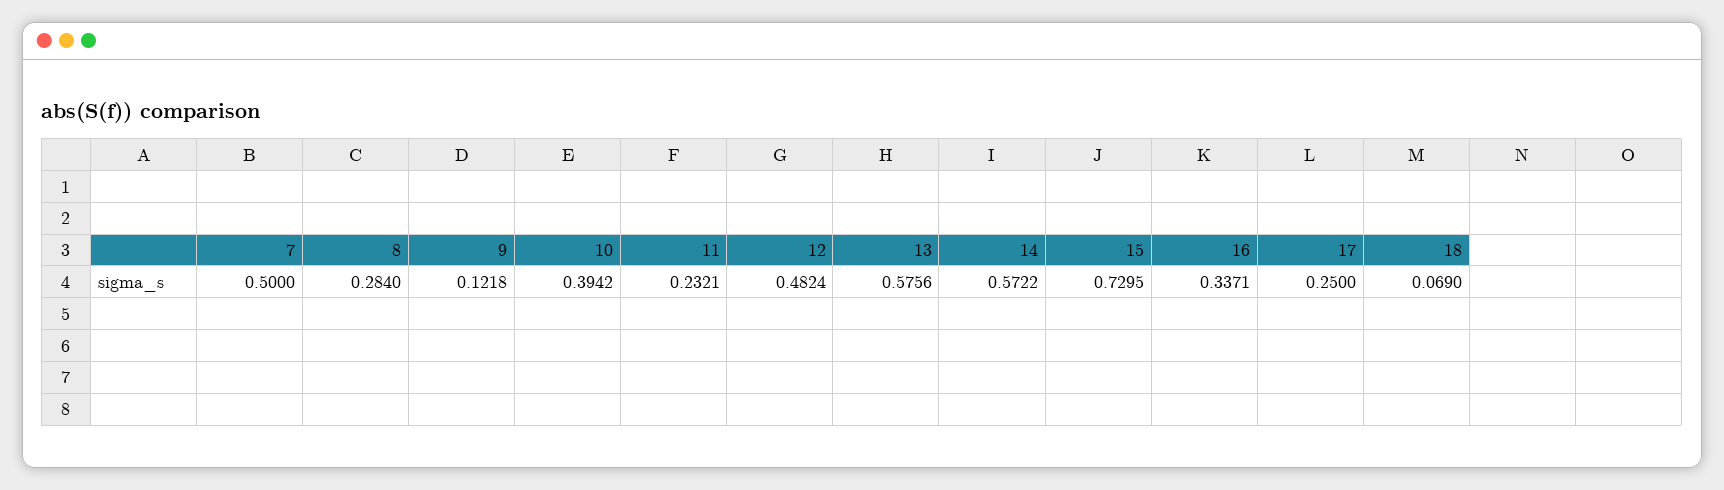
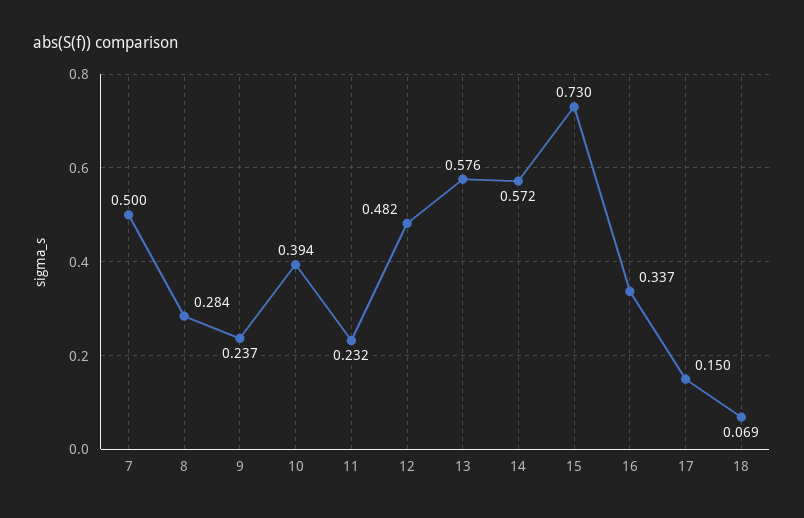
9: 0.1218 -> 0.237
17: 0.25 -> 0.15

